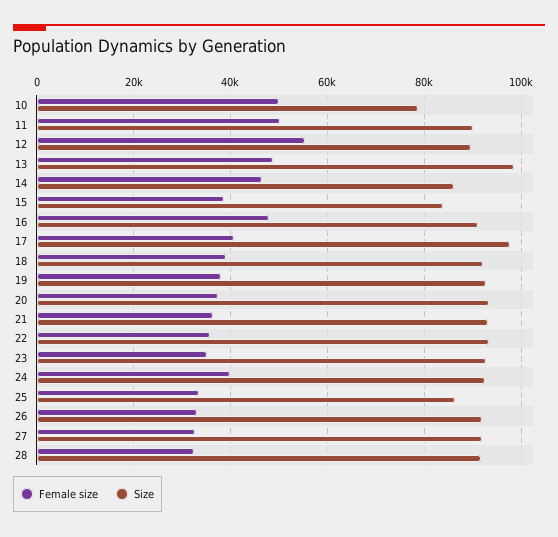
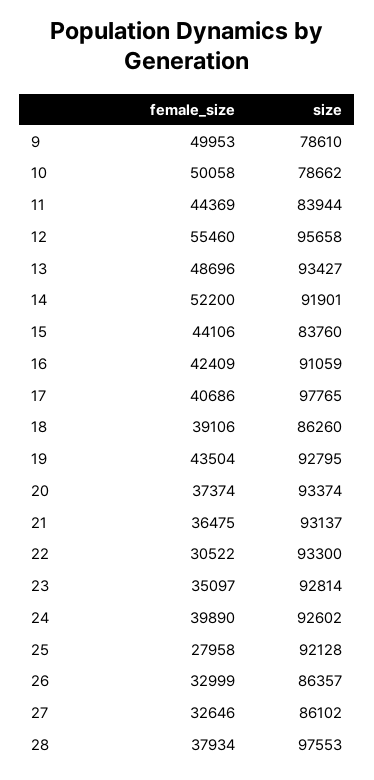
Female size, 11: 50000 -> 44369
Size, 11: 90000 -> 83944
Size, 12: 90000 -> 95658
Size, 13: 98000 -> 93427
Female size, 14: 46000 -> 52200
Size, 14: 86000 -> 91901
Female size, 15: 38000 -> 44106
Female size, 16: 48000 -> 42409
Size, 18: 92000 -> 86260
Female size, 19: 38000 -> 43504
Female size, 22: 36000 -> 30522
Female size, 25: 34000 -> 27958
Size, 25: 86000 -> 92128
Size, 26: 92000 -> 86357
Size, 27: 92000 -> 86102
Female size, 28: 32000 -> 37934
Size, 28: 92000 -> 97553
Female size, 9: none -> 49953
Size, 9: none -> 78610

